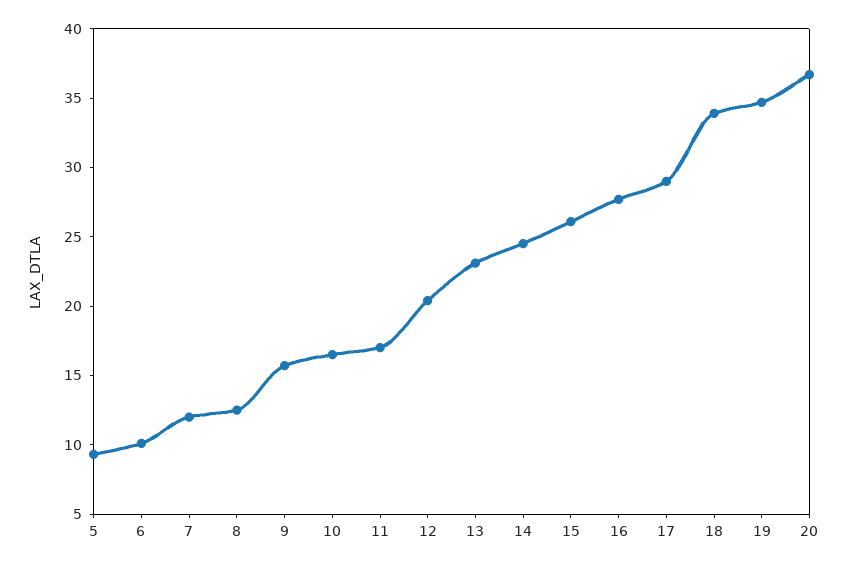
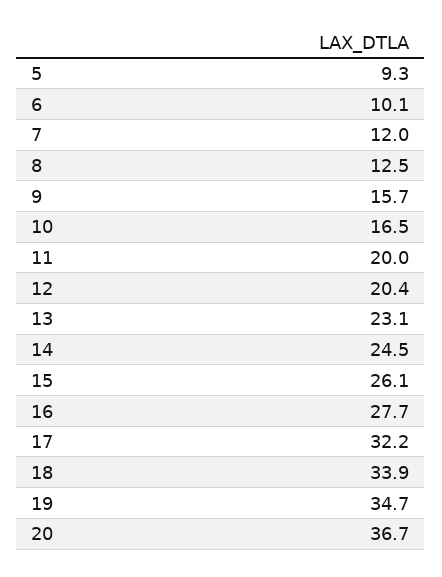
11: 17 -> 20
17: 29 -> 32.2

